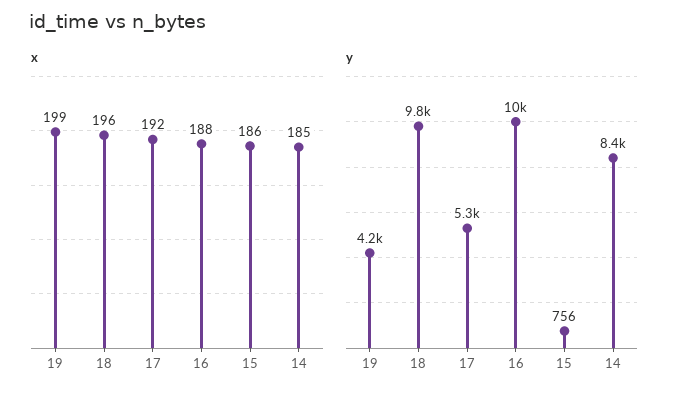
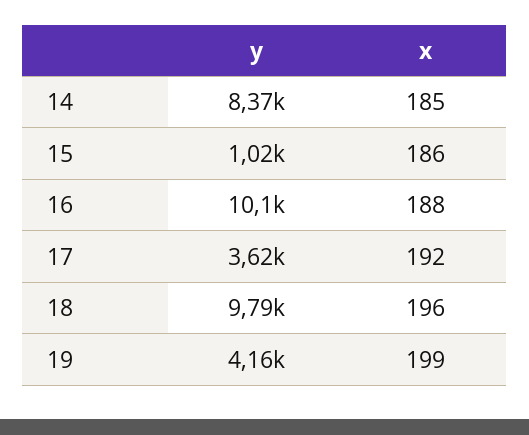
y, 17: 5300 -> 3620
y, 15: 756 -> 1020

